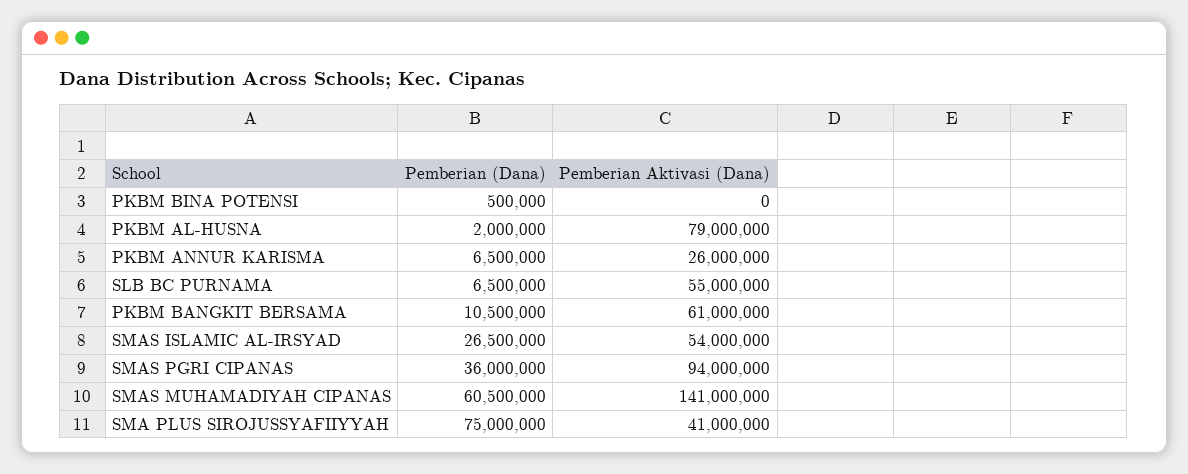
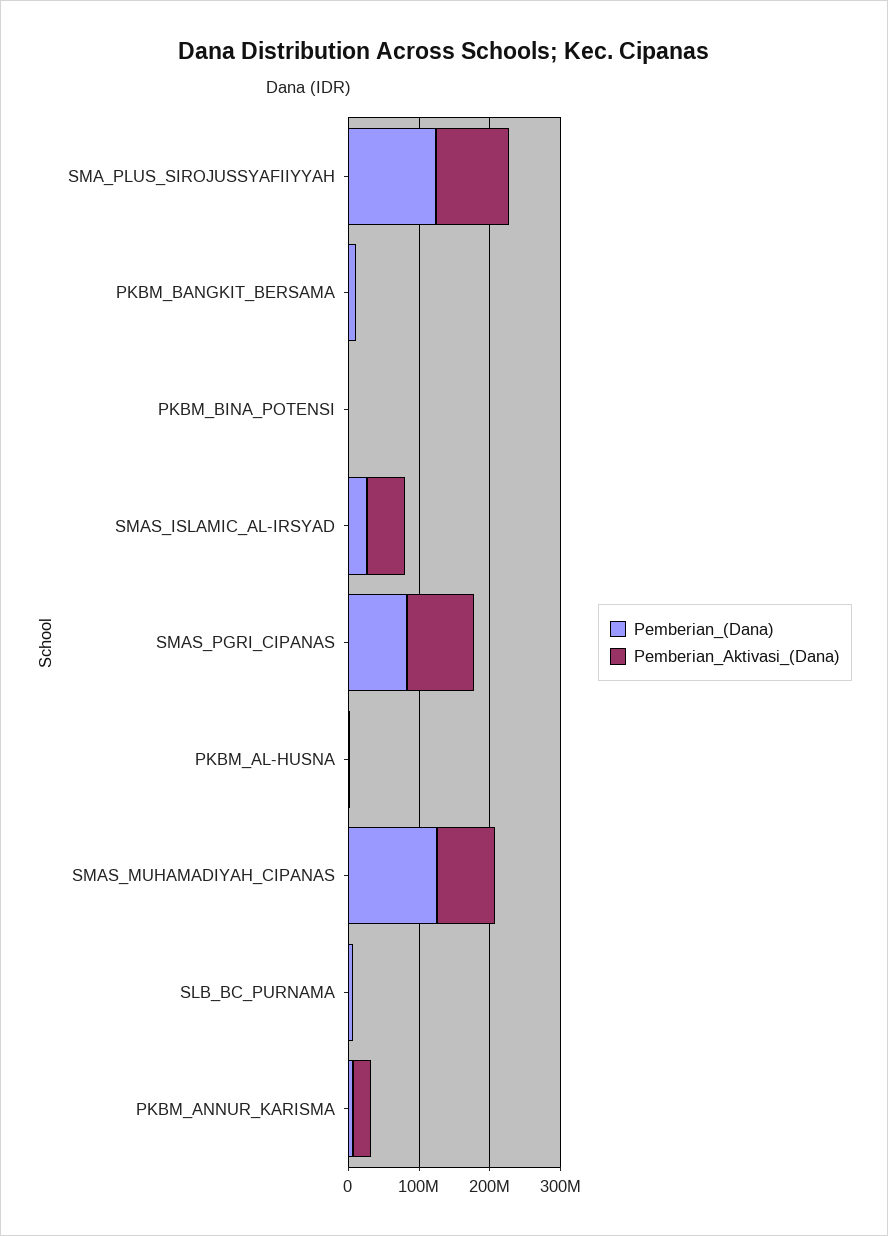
Pemberian Aktivasi (Dana), PKBM AL-HUSNA: 79000000 -> 0
Pemberian Aktivasi (Dana), SLB BC PURNAMA: 55000000 -> 0
Pemberian Aktivasi (Dana), PKBM BANGKIT BERSAMA: 61000000 -> 0
Pemberian (Dana), SMAS PGRI CIPANAS: 36000000 -> 80000000
Pemberian (Dana), SMAS MUHAMADIYAH CIPANAS: 60500000 -> 120000000
Pemberian Aktivasi (Dana), SMAS MUHAMADIYAH CIPANAS: 141000000 -> 80000000
Pemberian (Dana), SMA PLUS SIROJUSSYAFIIYYAH: 75000000 -> 120000000
Pemberian Aktivasi (Dana), SMA PLUS SIROJUSSYAFIIYYAH: 41000000 -> 100000000

